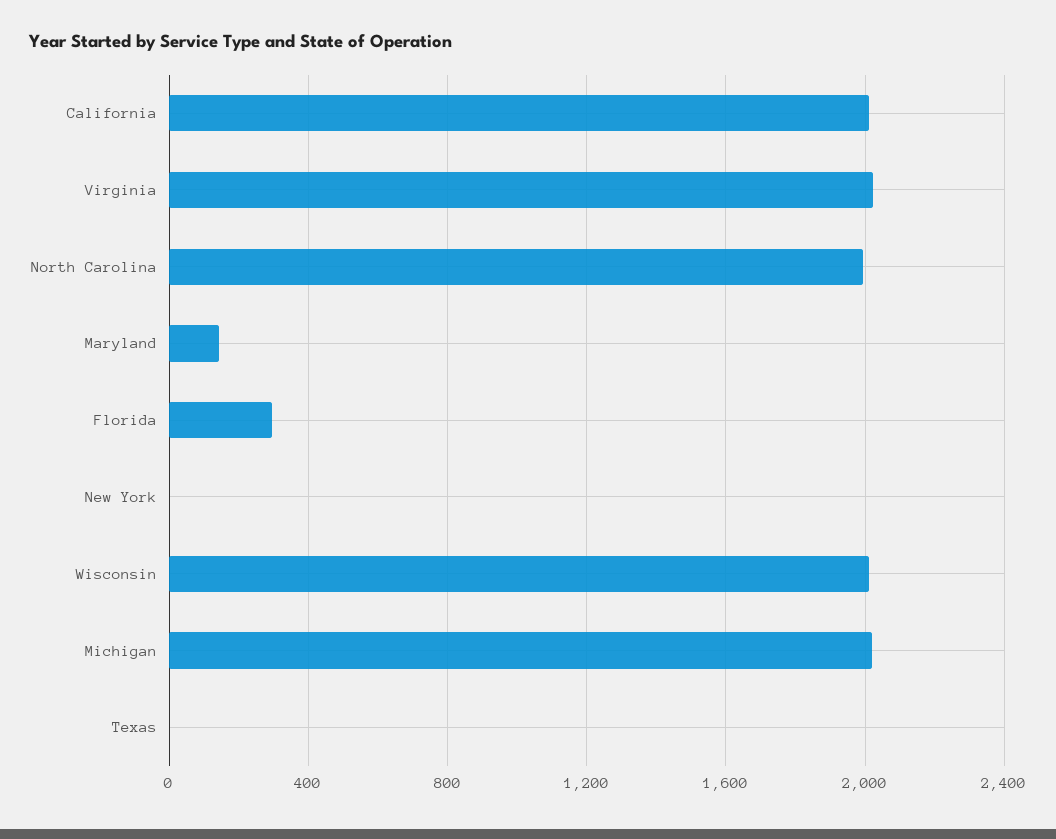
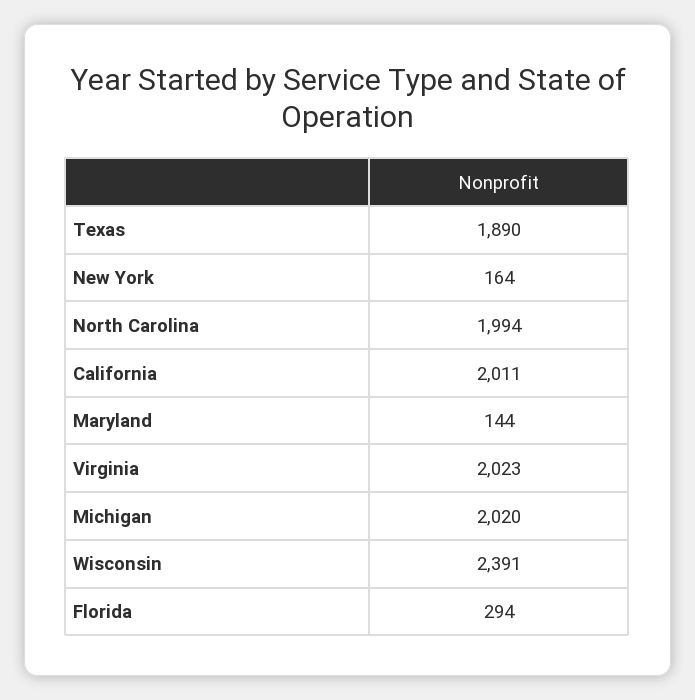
New York: 0 -> 164
Wisconsin: 2000 -> 2391
Texas: 0 -> 1890

